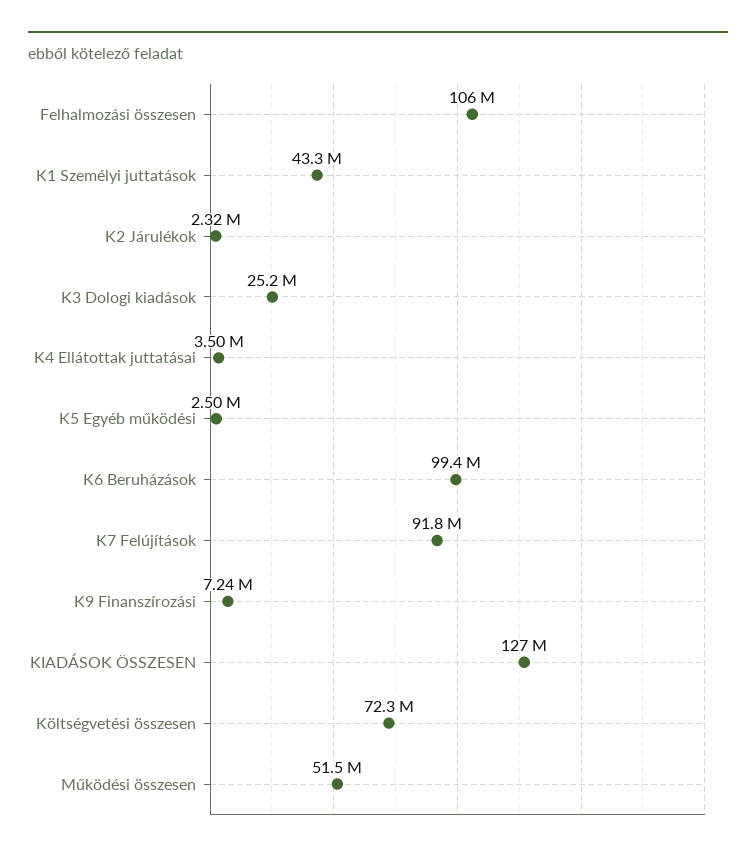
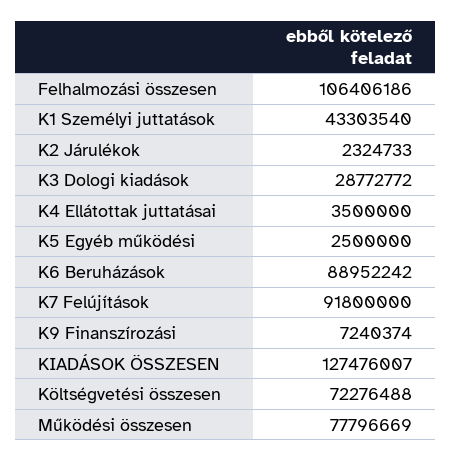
K3 Dologi kiadások: 25200000 -> 28772772
K6 Beruházások: 99400000 -> 88952242
Működési összesen: 51500000 -> 77796669

